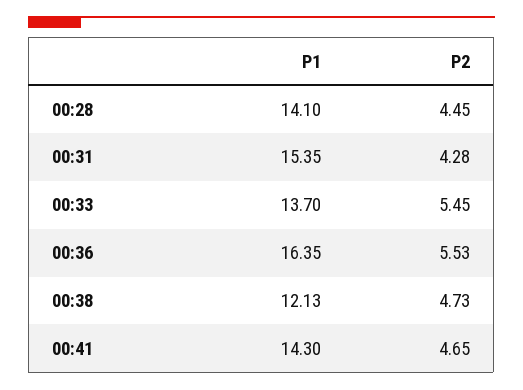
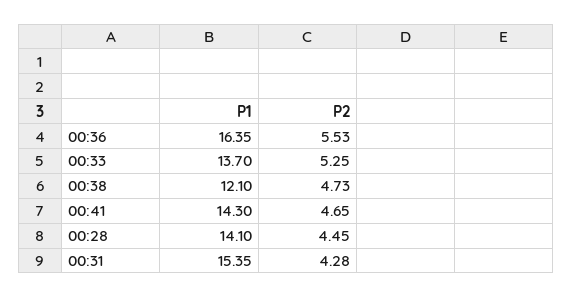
P2, 00:33: 5.45 -> 5.25
P1, 00:38: 12.13 -> 12.1

